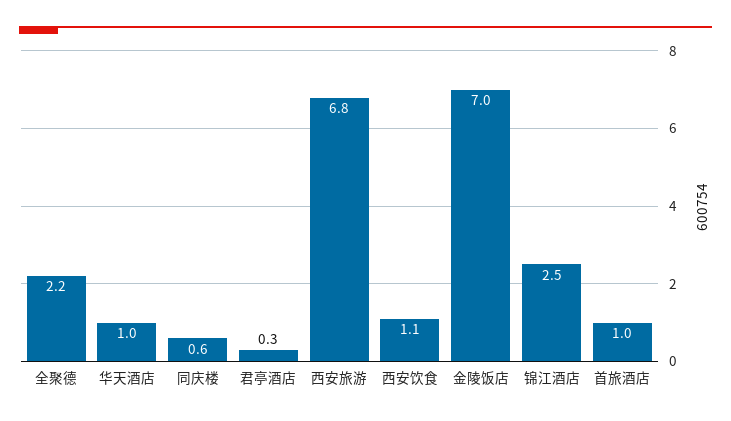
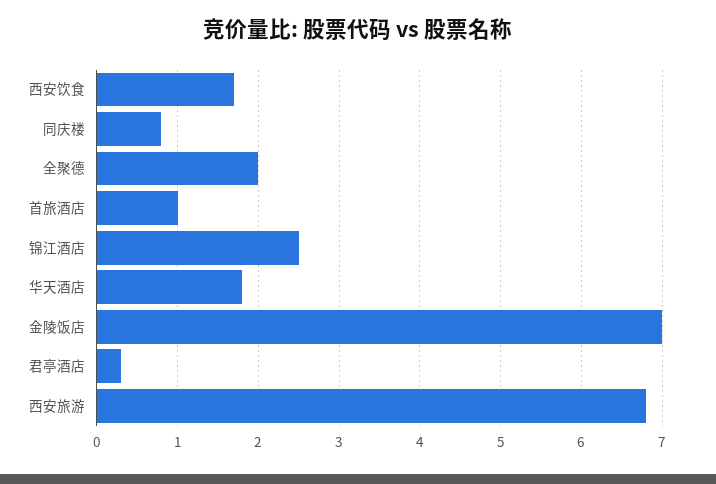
全聚德: 2.2 -> 2
华天酒店: 1 -> 1.8
同庆楼: 0.6 -> 0.8
西安饮食: 1.1 -> 1.7

